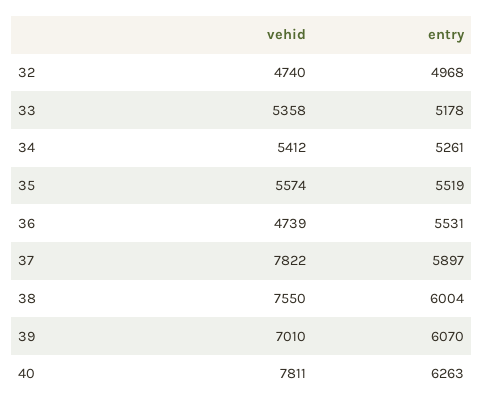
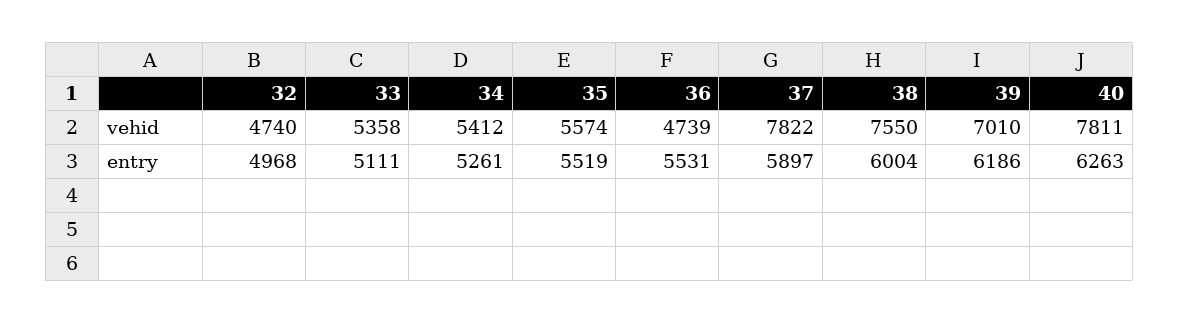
entry, 33: 5178 -> 5111
entry, 39: 6070 -> 6186

